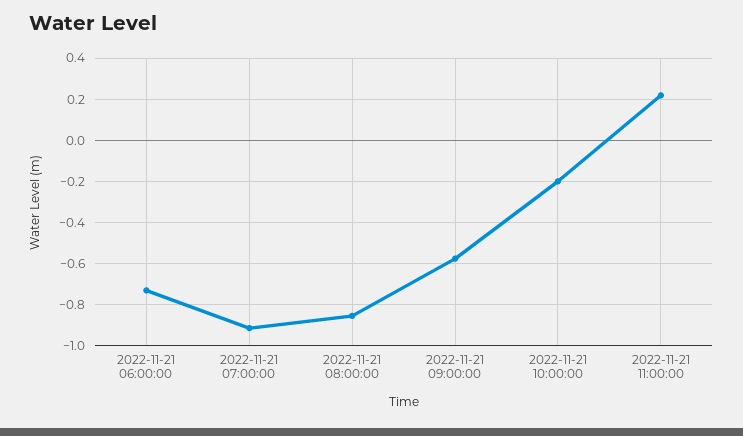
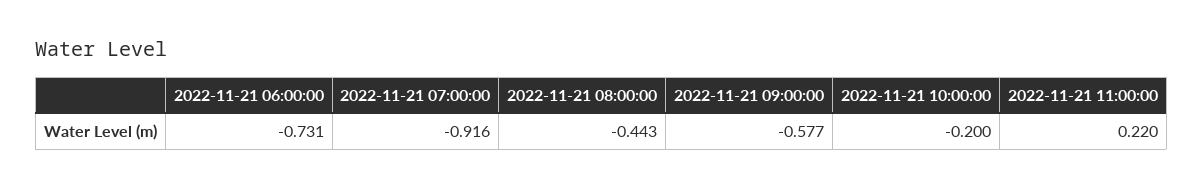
2022-11-21 08:00:00: -0.85 -> -0.443

